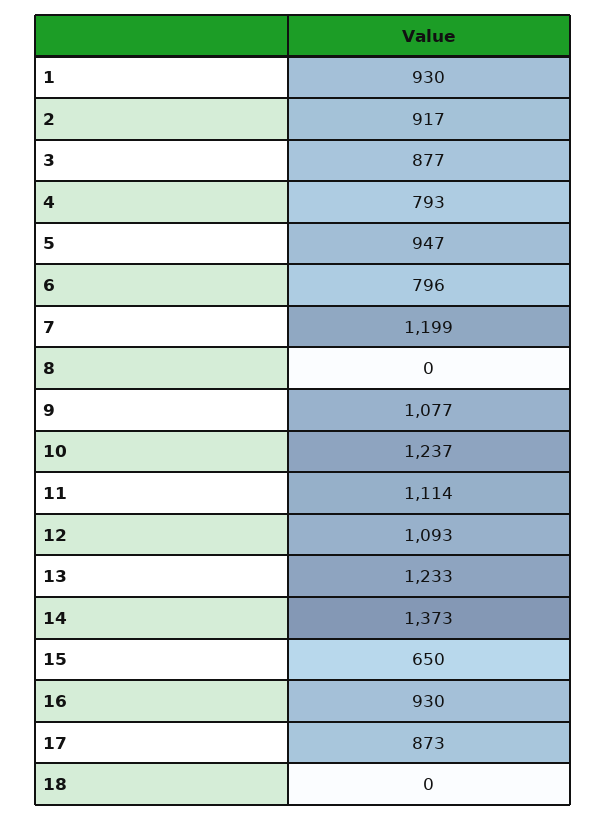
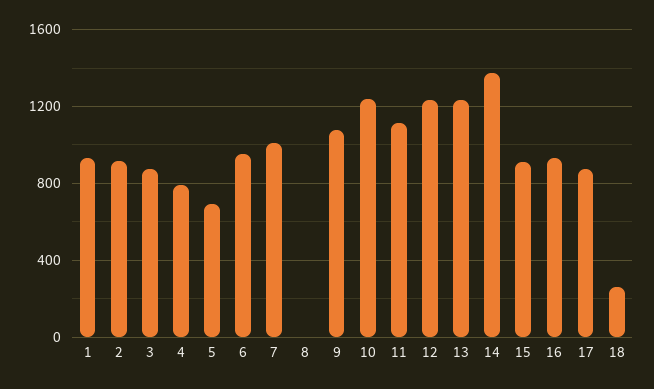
5: 947 -> 700
6: 796 -> 950
7: 1199 -> 1000
12: 1093 -> 1250
15: 650 -> 900
18: 0 -> 250

